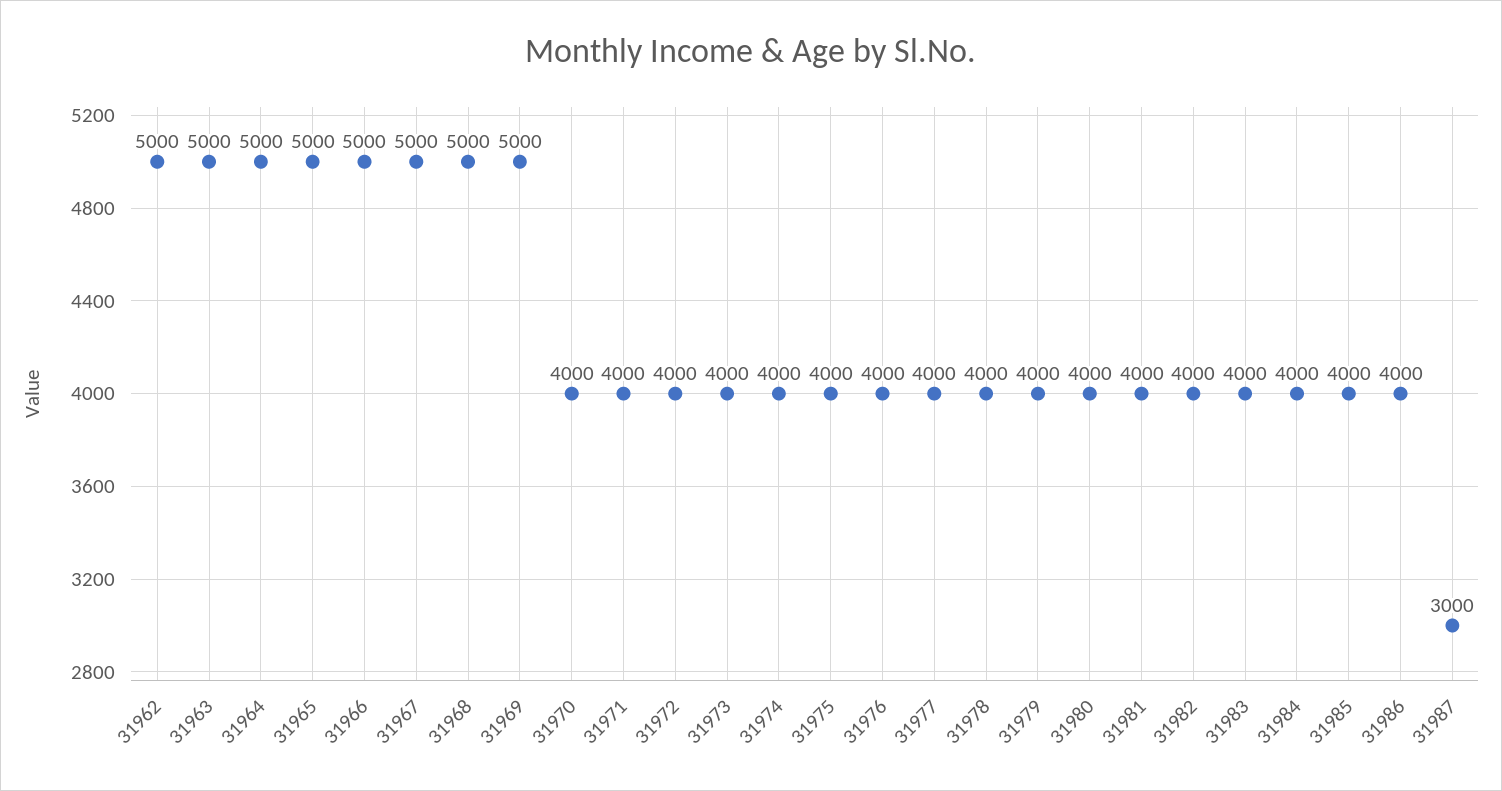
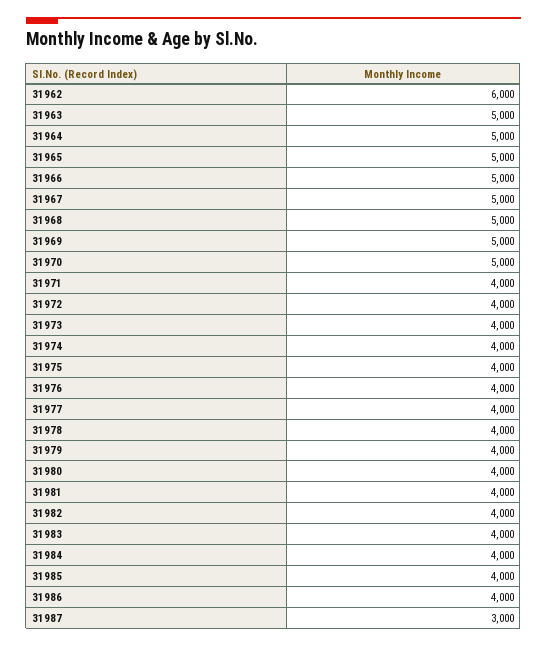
31962: 5000 -> 6000
31970: 4000 -> 5000

